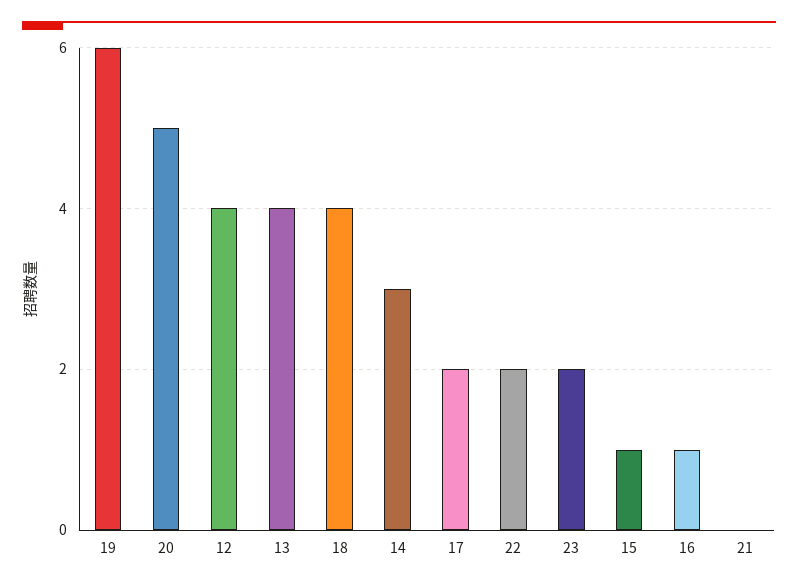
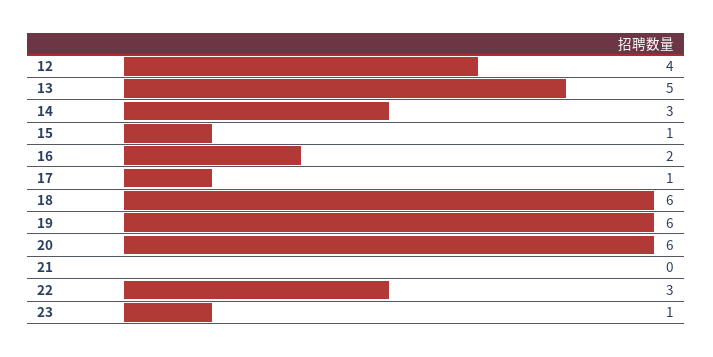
20: 5 -> 6
13: 4 -> 5
18: 4 -> 6
17: 2 -> 1
22: 2 -> 3
23: 2 -> 1
16: 1 -> 2

